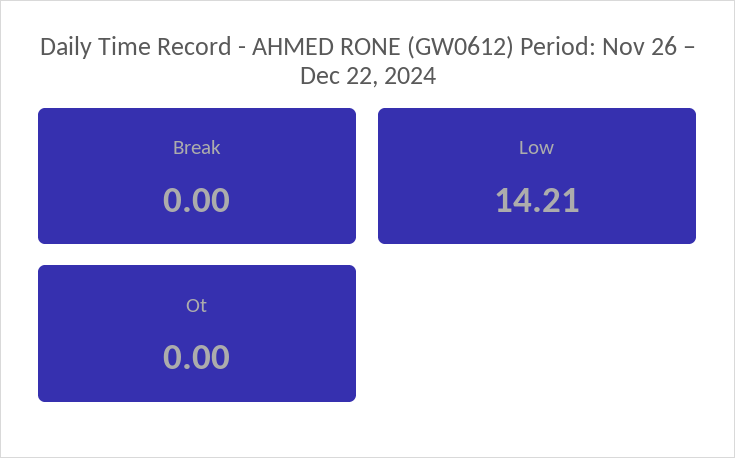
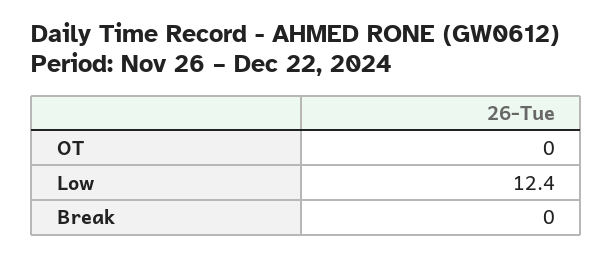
Low: 14.21 -> 12.4

